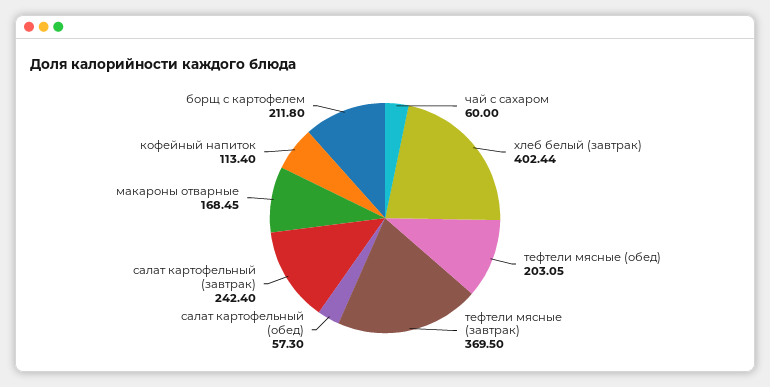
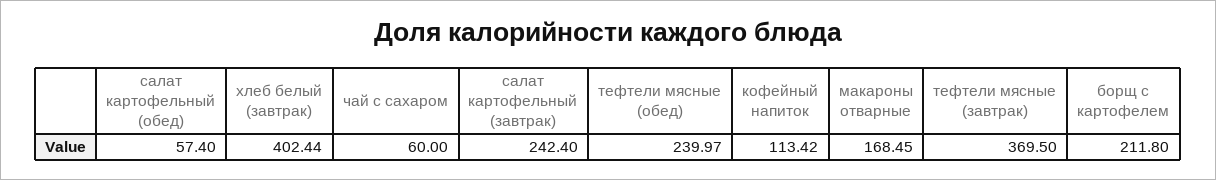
тефтели мясные (обед): 203.05 -> 239.97
салат картофельный (обед): 57.3 -> 57.4
кофейный напиток: 113.4 -> 113.42

